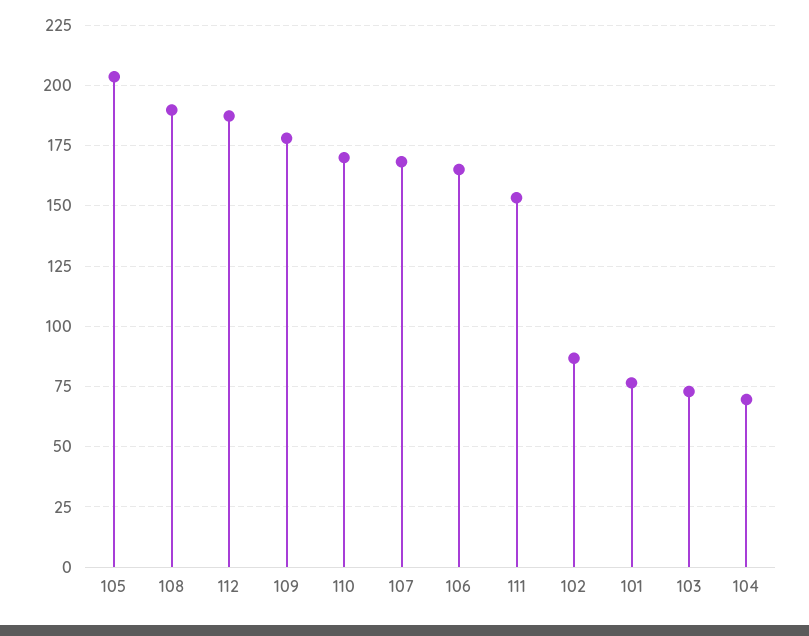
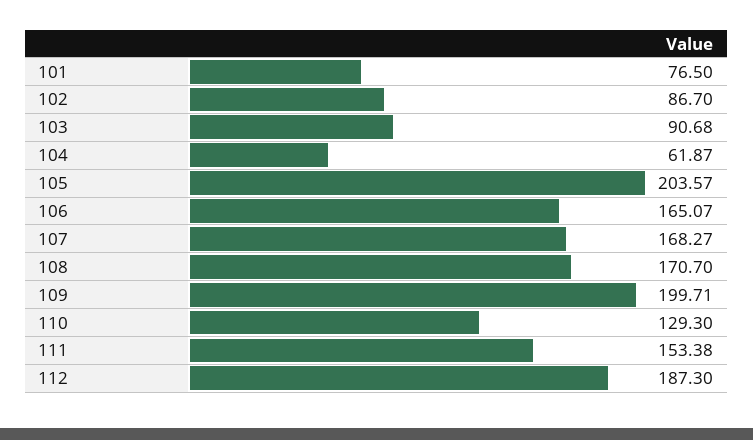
108: 190 -> 170.7
109: 177.5 -> 199.71
110: 170 -> 129.3
103: 72.5 -> 90.68
104: 70 -> 61.87

